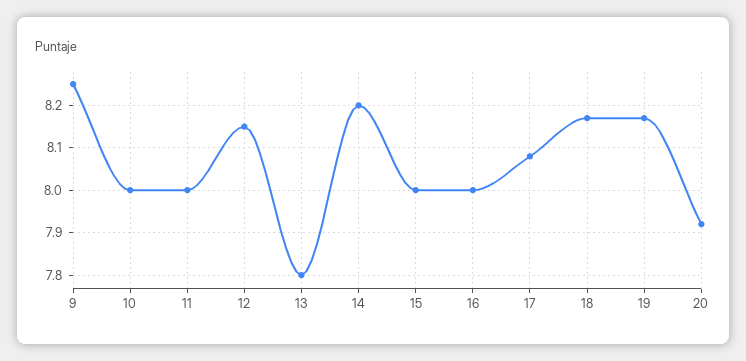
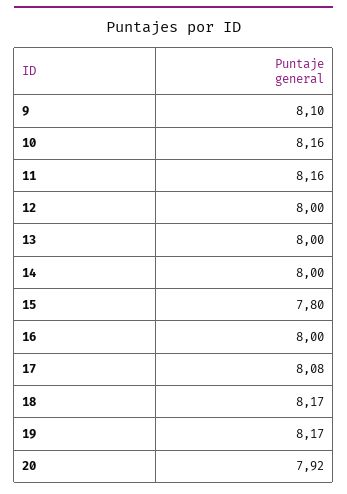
9: 8.25 -> 8.1
10: 8 -> 8.16
11: 8 -> 8.16
12: 8.15 -> 8
13: 7.8 -> 8
14: 8.2 -> 8
15: 8 -> 7.8

